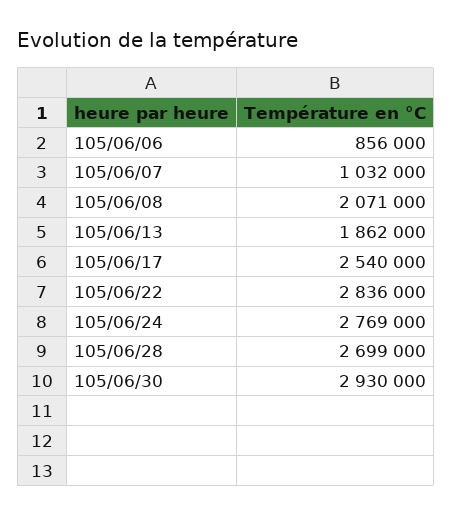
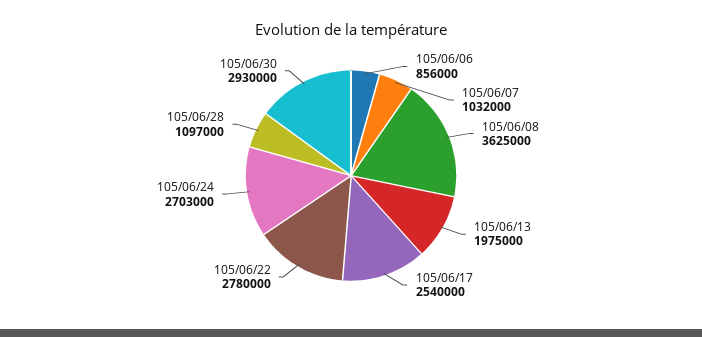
105/06/08: 2071000 -> 3625000
105/06/13: 1862000 -> 1975000
105/06/22: 2836000 -> 2780000
105/06/24: 2769000 -> 2703000
105/06/28: 2699000 -> 1097000

